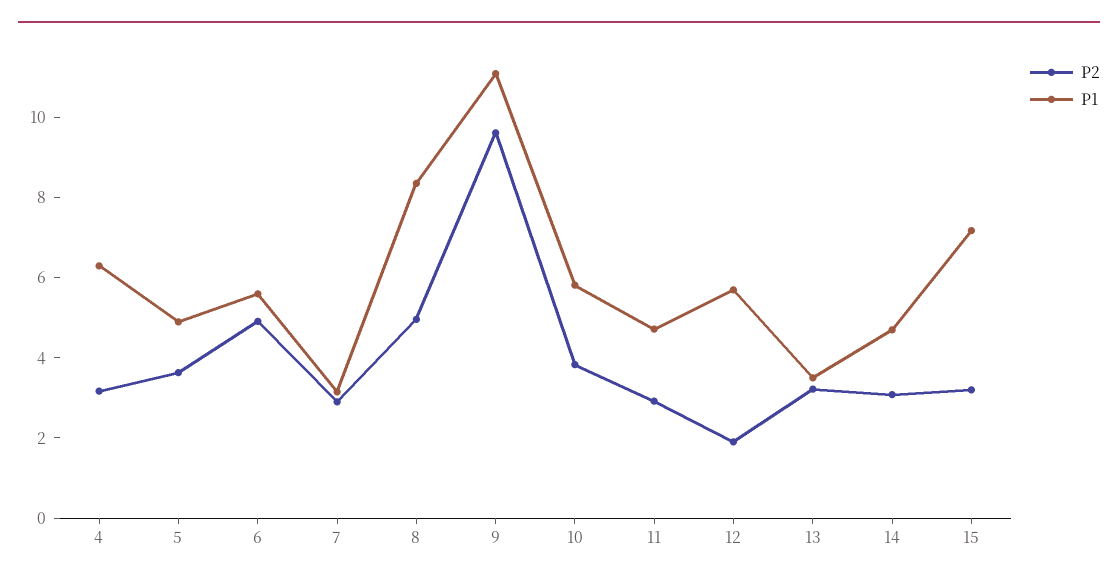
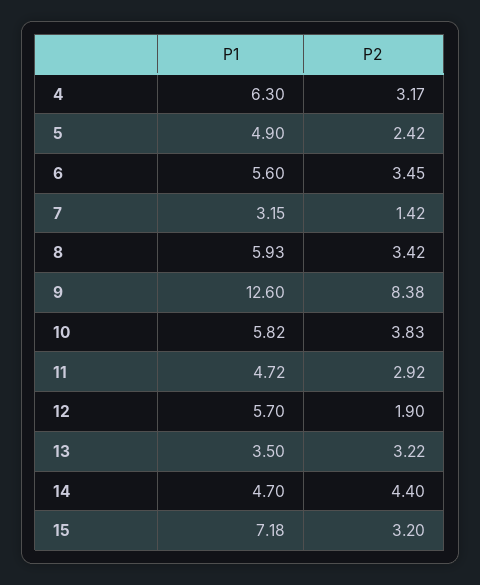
P2, 5: 3.5 -> 2.42
P2, 6: 5 -> 3.45
P2, 7: 3 -> 1.42
P2, 8: 5 -> 3.42
P1, 8: 8.5 -> 5.93
P2, 9: 9.5 -> 8.38
P1, 9: 11 -> 12.6
P2, 14: 3 -> 4.4

